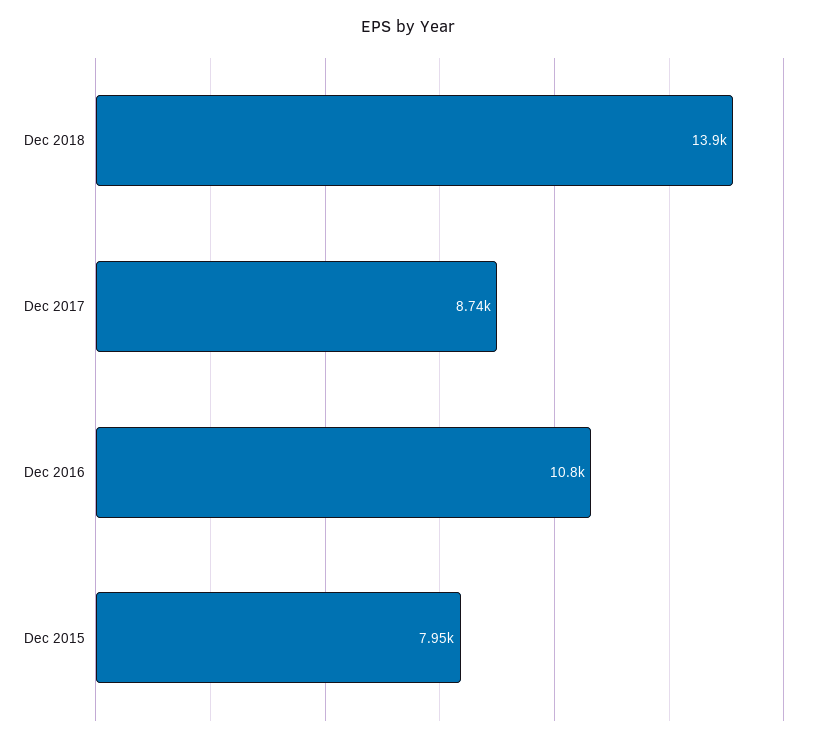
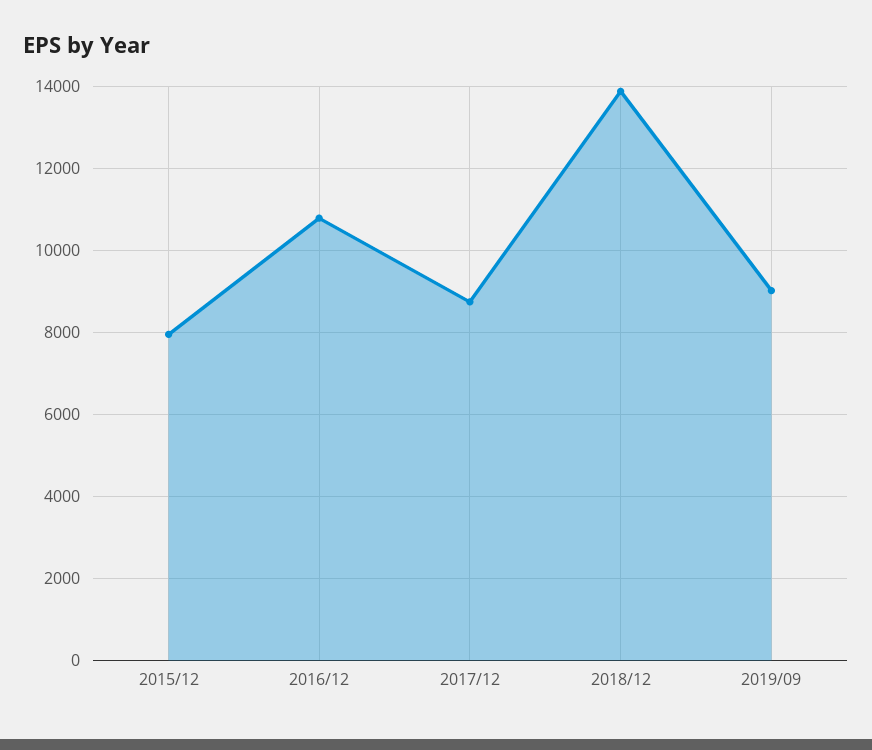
2019/09: none -> 9000

